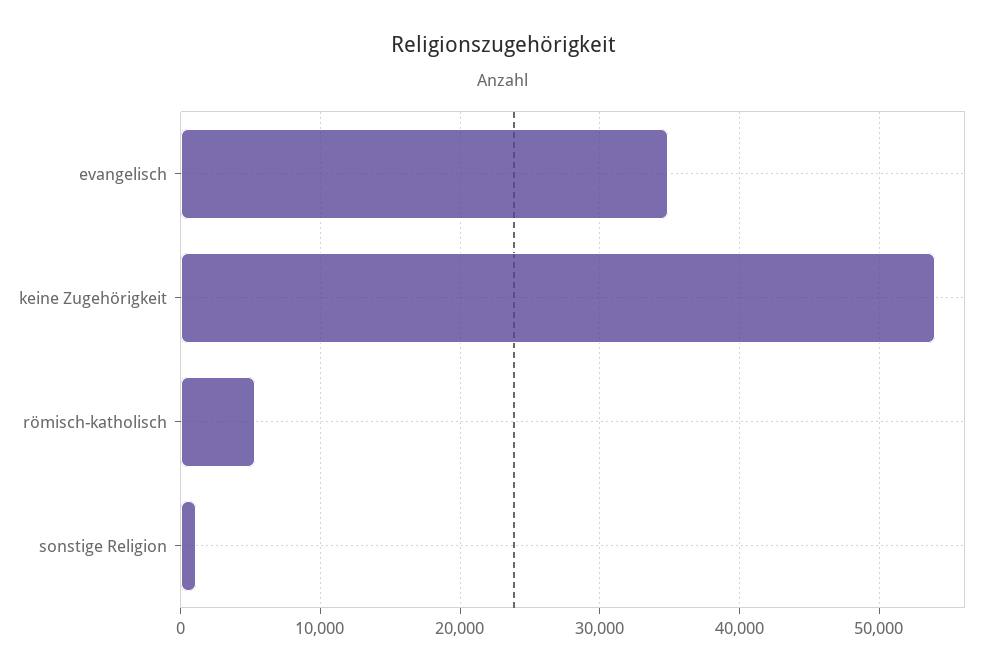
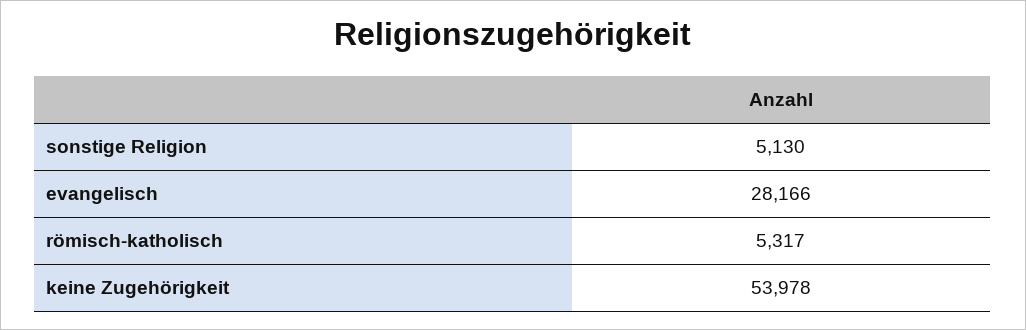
evangelisch: 35000 -> 28166
sonstige Religion: 1000 -> 5130

